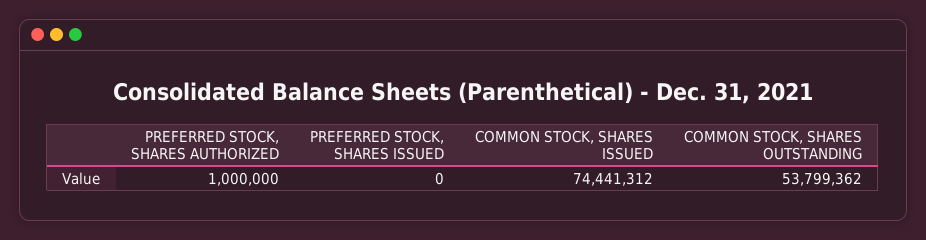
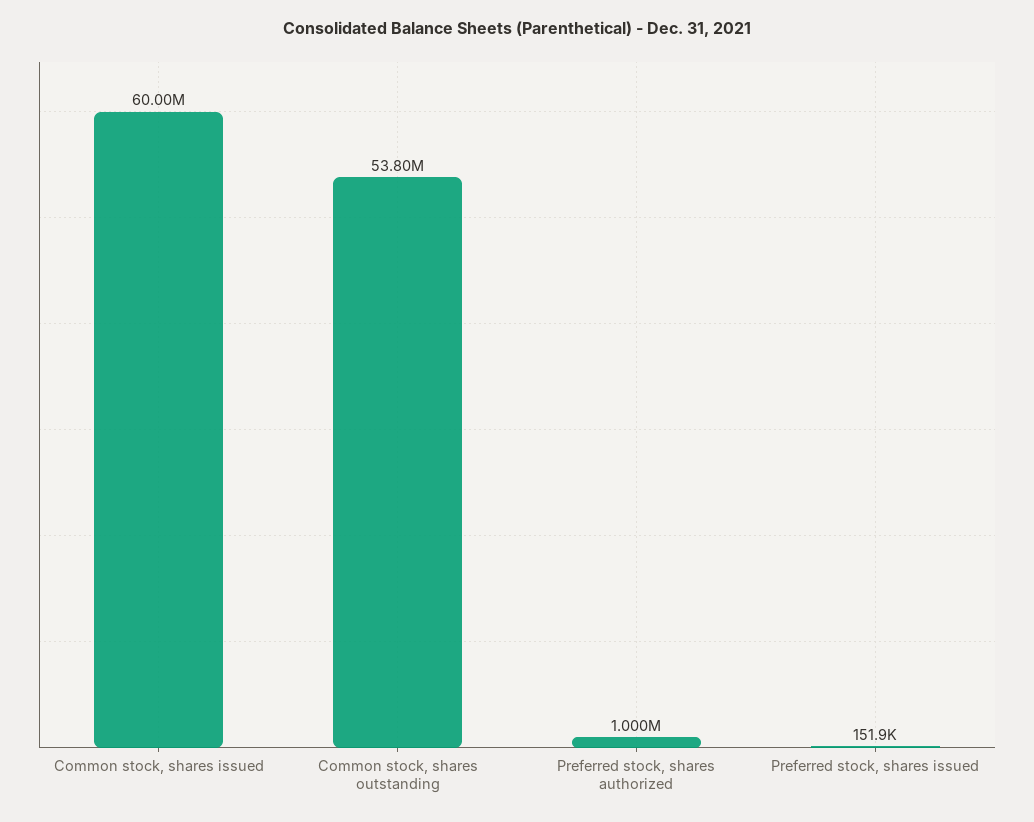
PREFERRED STOCK, SHARES ISSUED: 0 -> 151900
COMMON STOCK, SHARES ISSUED: 74441312 -> 60000000

